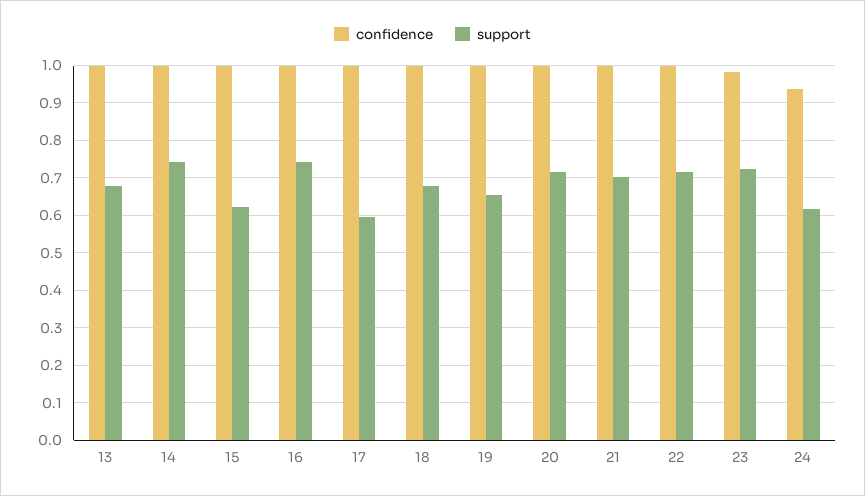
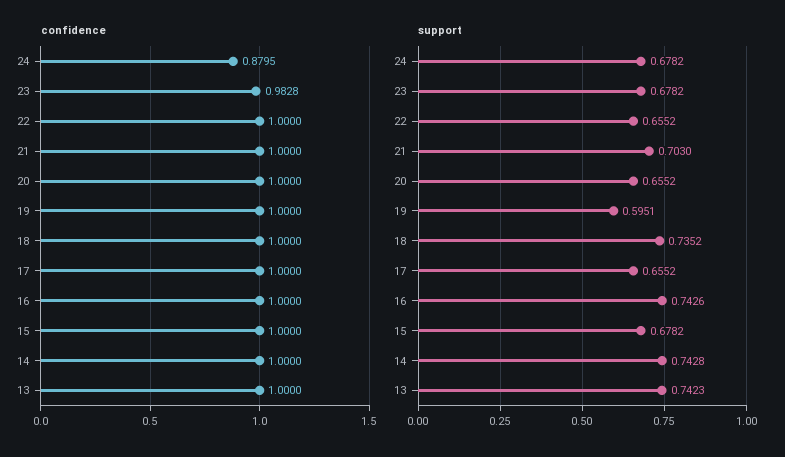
support, 13: 0.68 -> 0.7423
support, 15: 0.62 -> 0.6782
support, 17: 0.6 -> 0.6552
support, 18: 0.68 -> 0.7352
support, 19: 0.66 -> 0.5951
support, 20: 0.72 -> 0.6552
support, 22: 0.72 -> 0.6552
support, 23: 0.72 -> 0.6782
confidence, 24: 0.94 -> 0.8795
support, 24: 0.62 -> 0.6782

